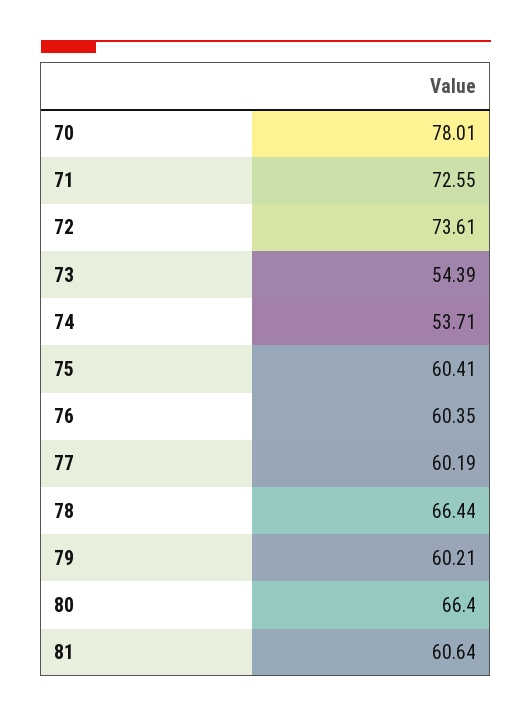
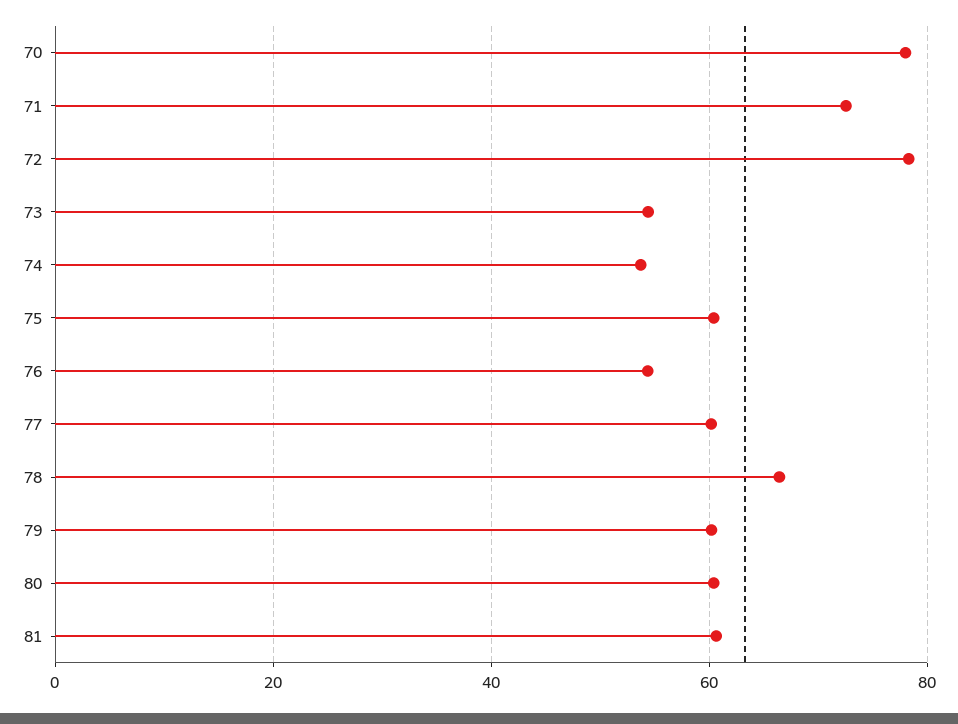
72: 73.61 -> 78
76: 60.35 -> 54
80: 66.4 -> 60

